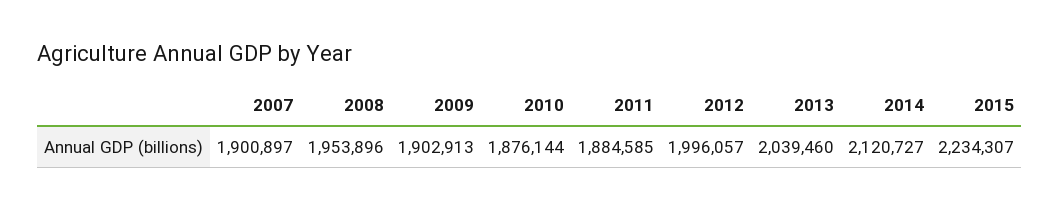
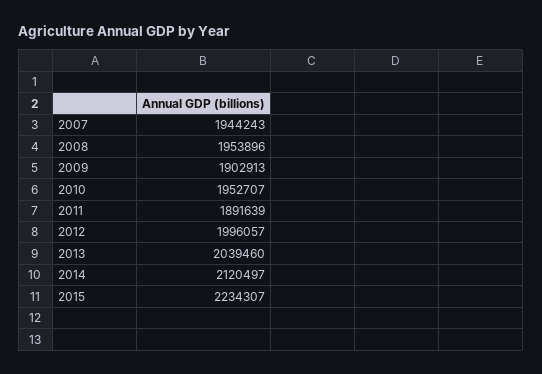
2007: 1900897 -> 1944243
2010: 1876144 -> 1952707
2011: 1884585 -> 1891639
2014: 2120727 -> 2120497

